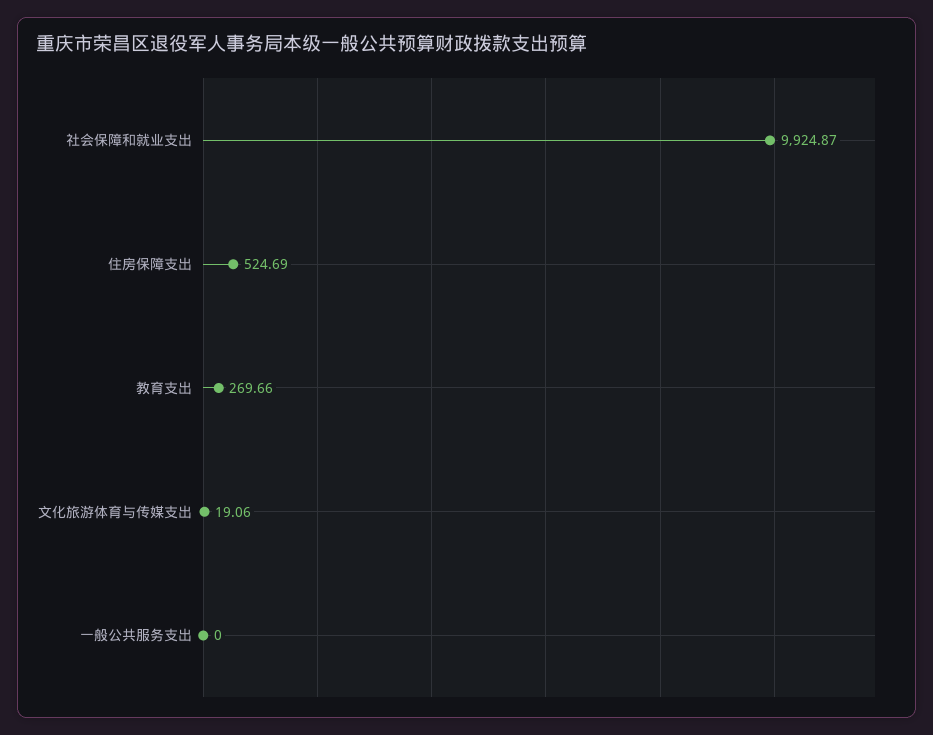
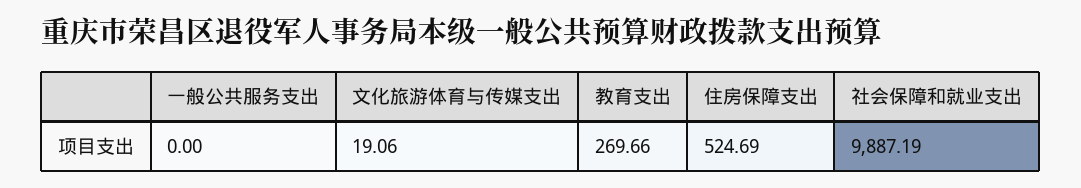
社会保障和就业支出: 9924.87 -> 9887.19

